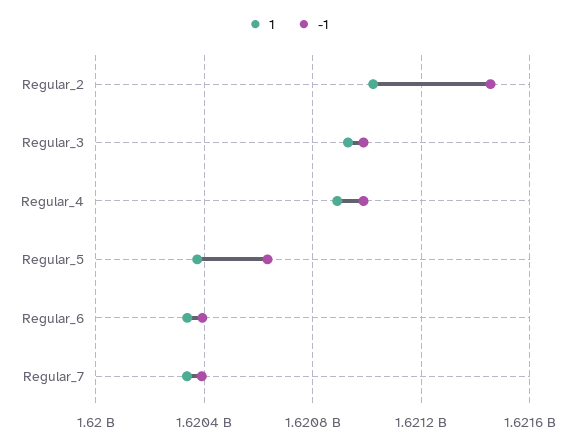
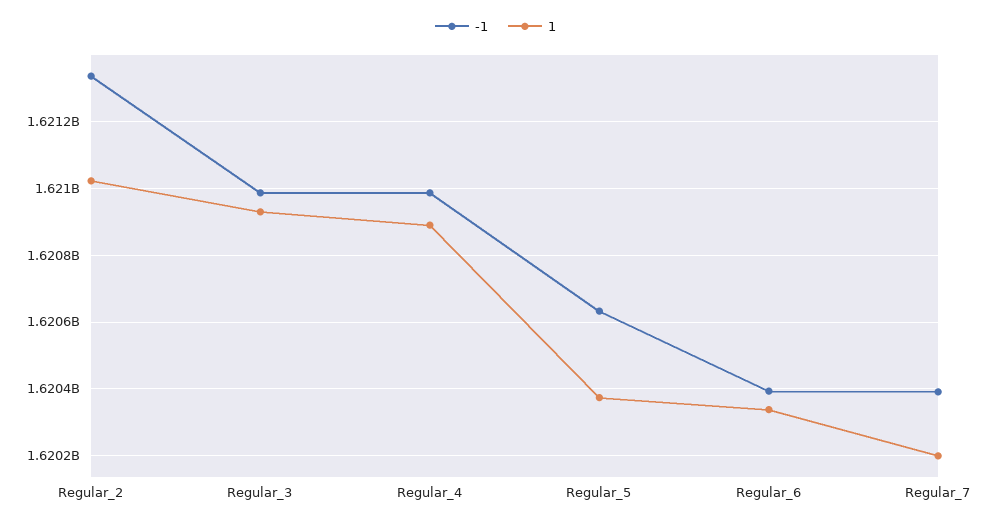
-1, Regular_2: 1621450000 -> 1621340000
1, Regular_7: 1620350000 -> 1620200000

